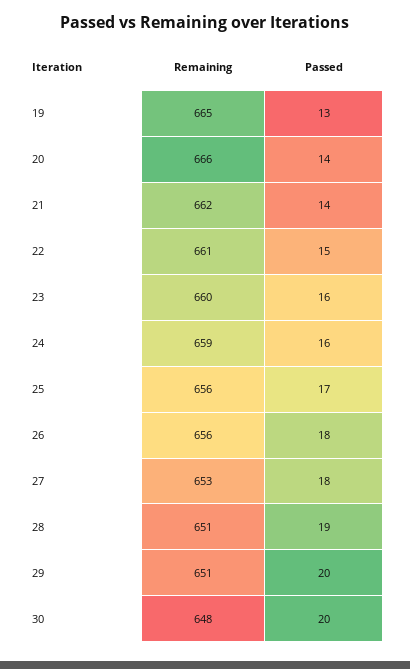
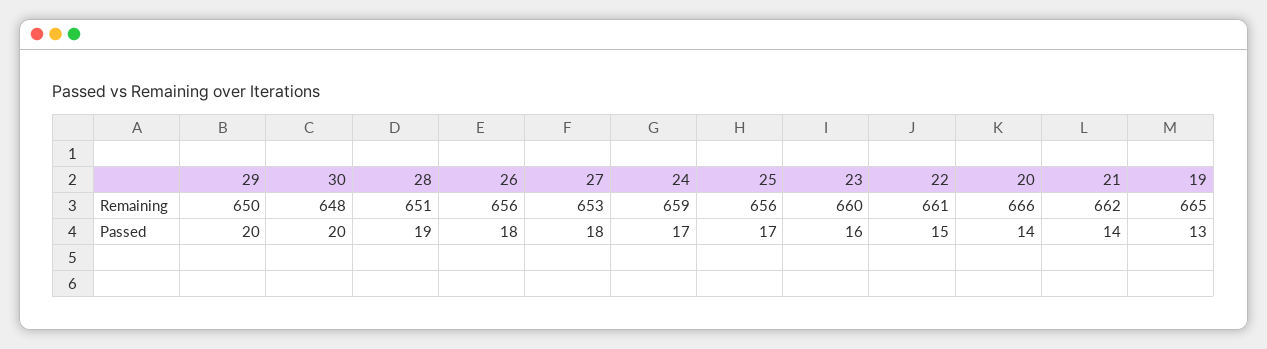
Passed, 24: 16 -> 17
Remaining, 29: 651 -> 650

